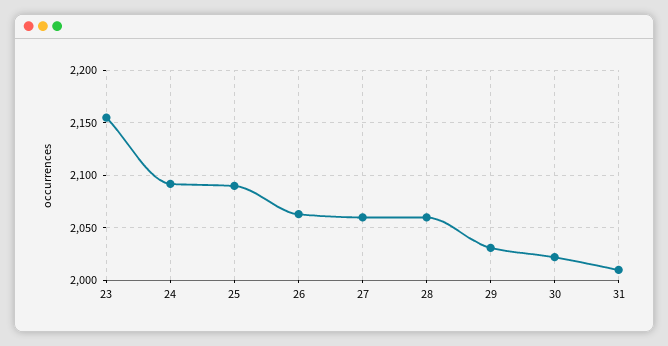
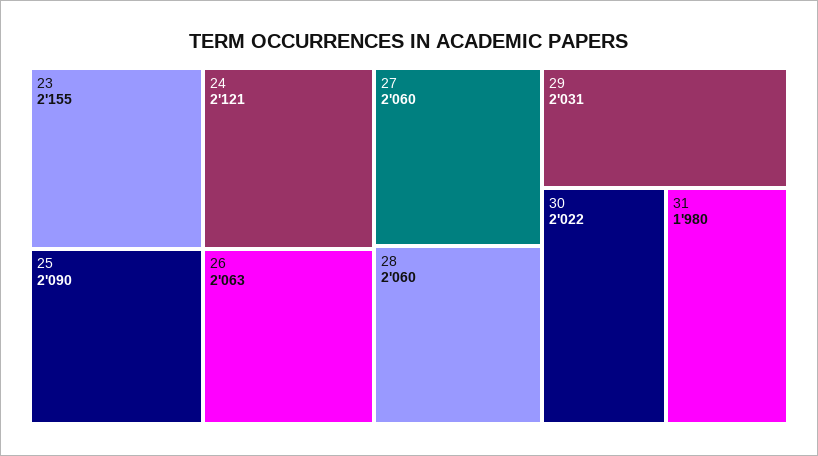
24: 2090 -> 2121
31: 2010 -> 1980

